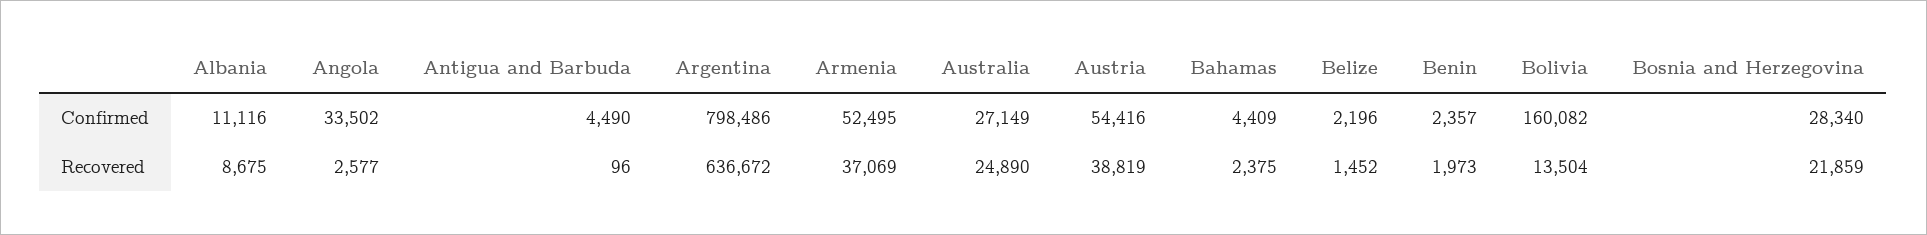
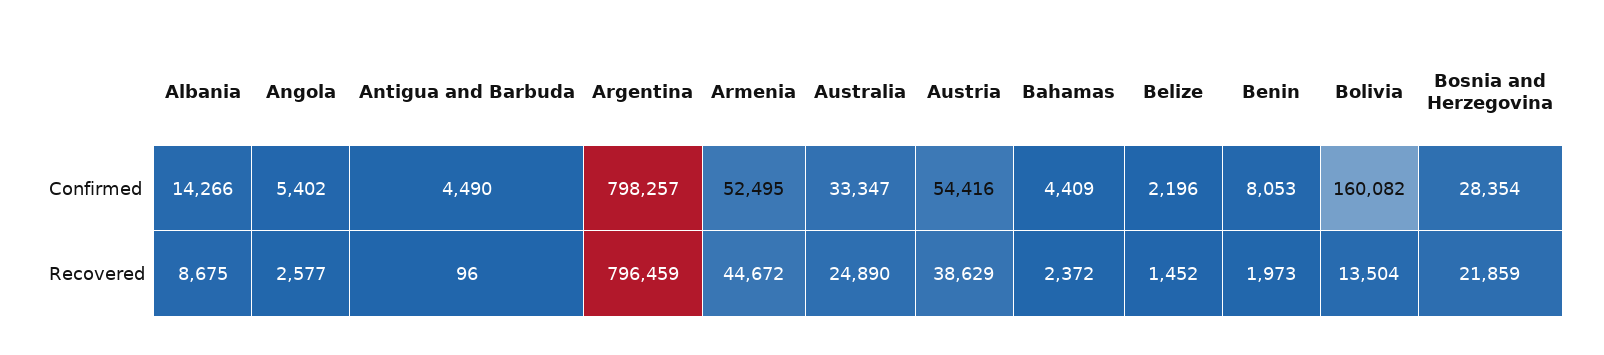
Albania, Confirmed: 11116 -> 14266
Angola, Confirmed: 33502 -> 5402
Argentina, Confirmed: 798486 -> 798257
Australia, Confirmed: 27149 -> 33347
Benin, Confirmed: 2357 -> 8053
Bosnia and Herzegovina, Confirmed: 28340 -> 28354
Argentina, Recovered: 636672 -> 796459
Armenia, Recovered: 37069 -> 44672
Austria, Recovered: 38819 -> 38629
Bahamas, Recovered: 2375 -> 2372

